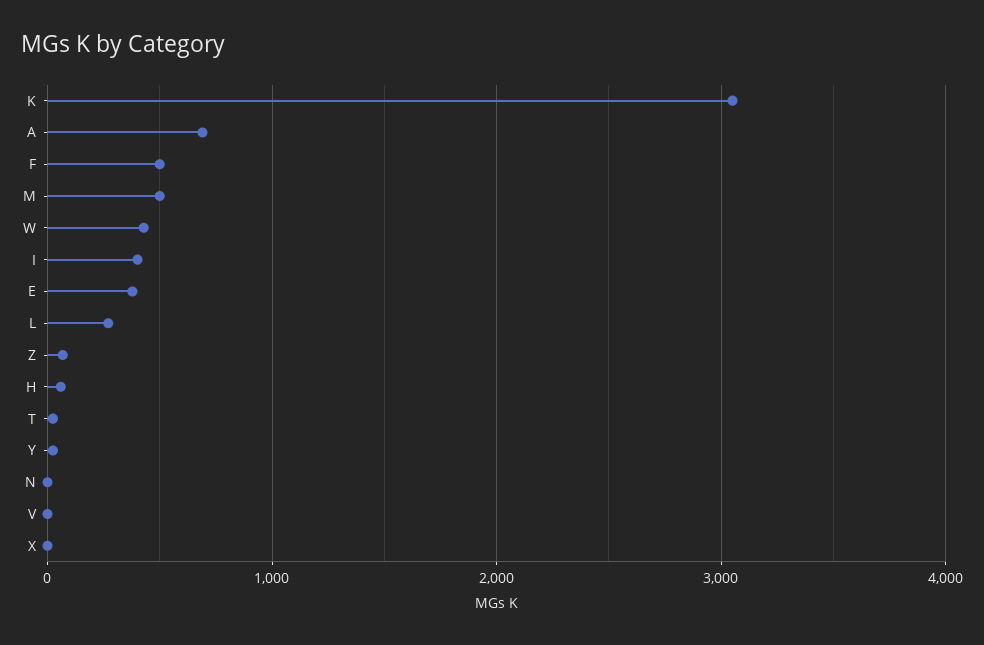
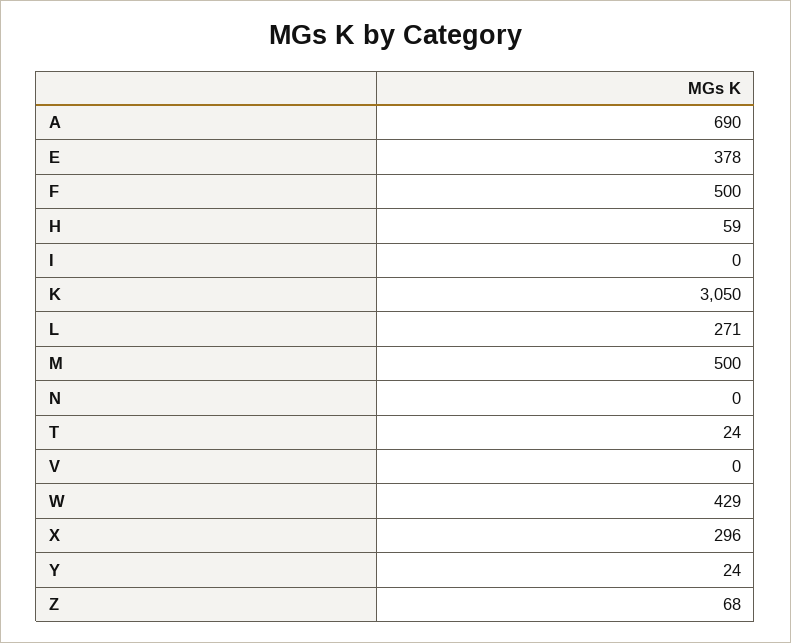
I: 400 -> 0
X: 0 -> 296

